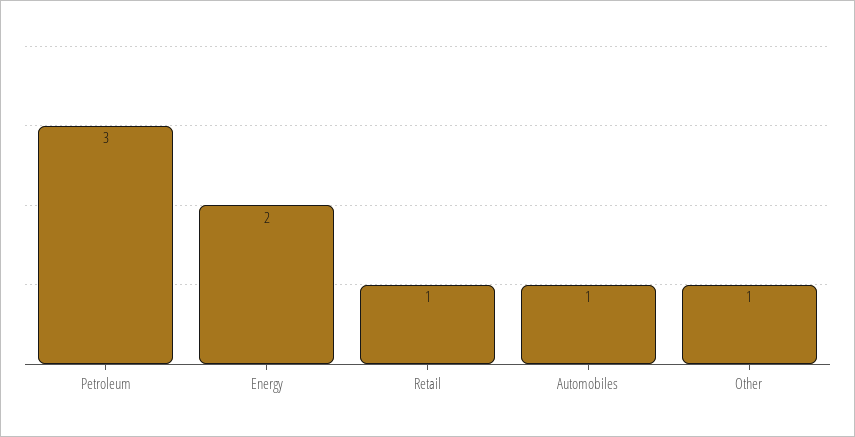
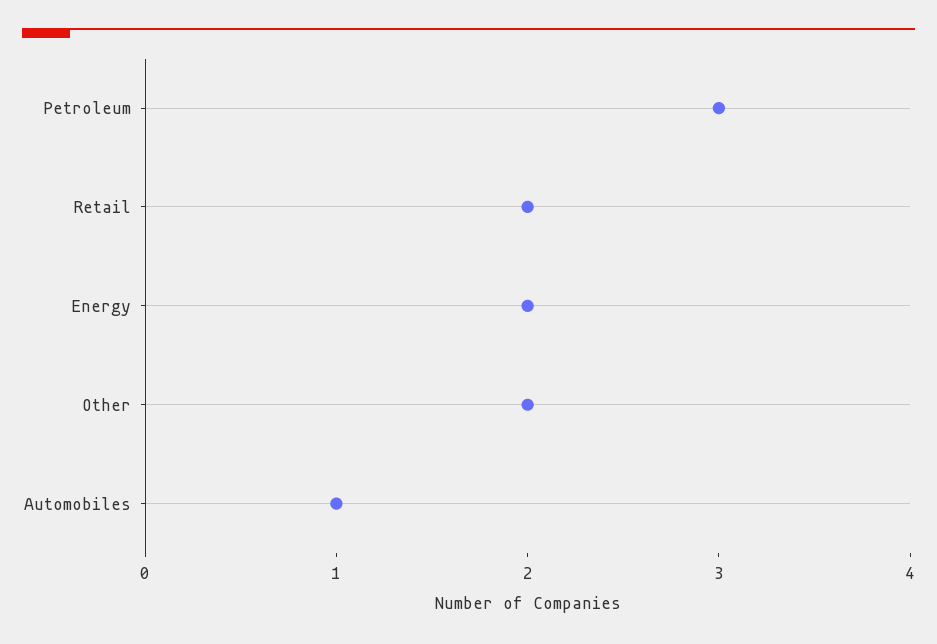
Retail: 1 -> 2
Other: 1 -> 2

